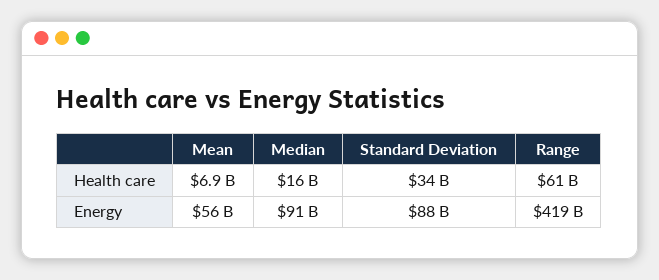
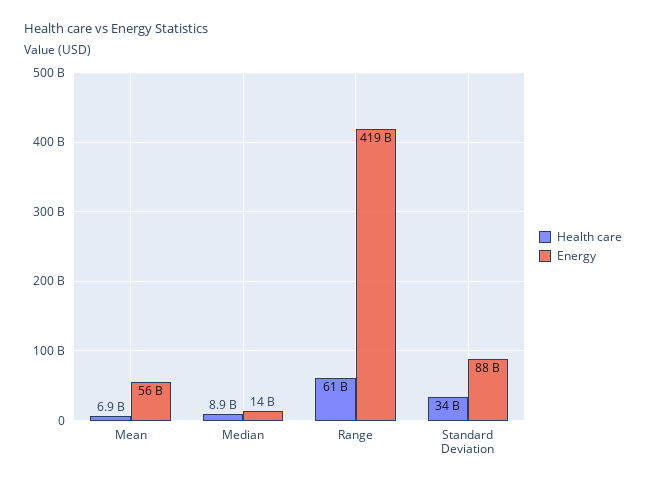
Health care, Median: 16000000000 -> 8900000000
Energy, Median: 91000000000 -> 14000000000

